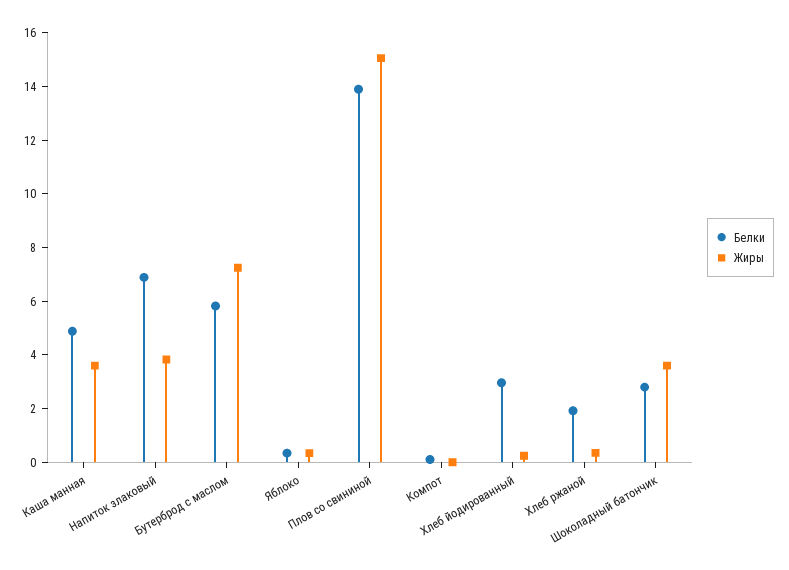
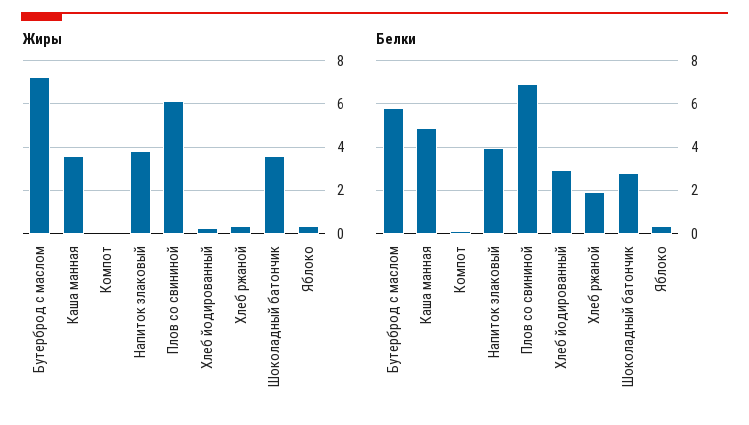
Белки, Напиток злаковый: 7 -> 4
Белки, Плов со свининой: 14 -> 7
Жиры, Плов со свининой: 15 -> 6

